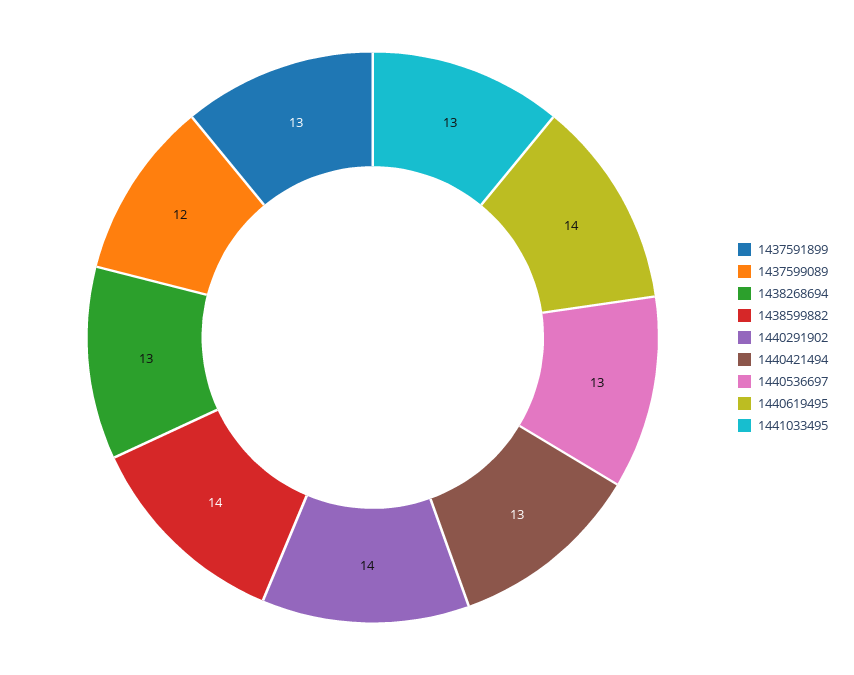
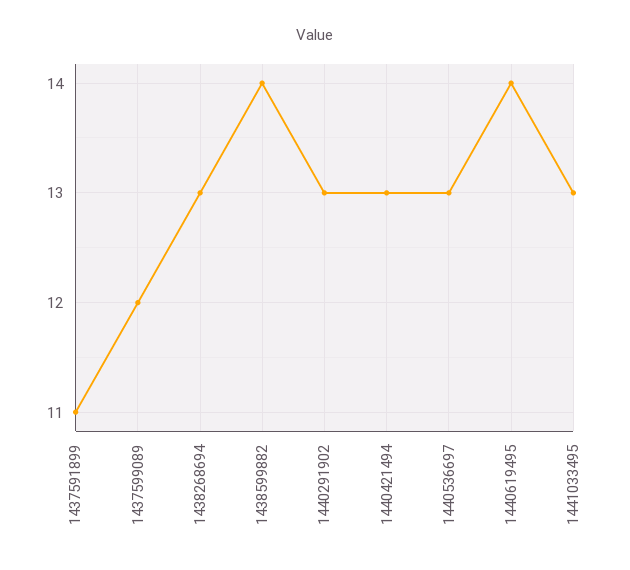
1437591899: 13 -> 11
1440291902: 14 -> 13

